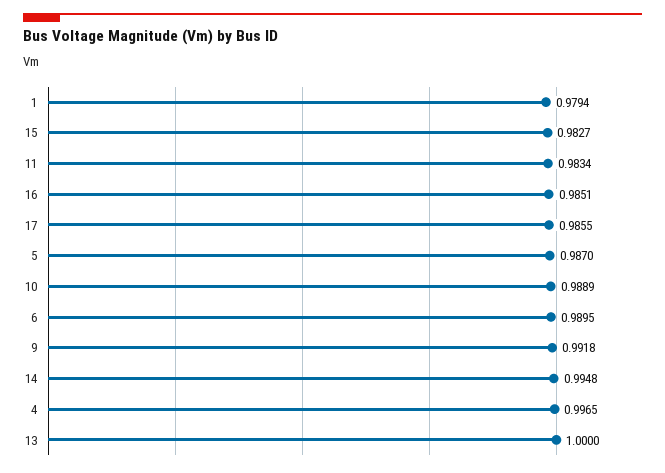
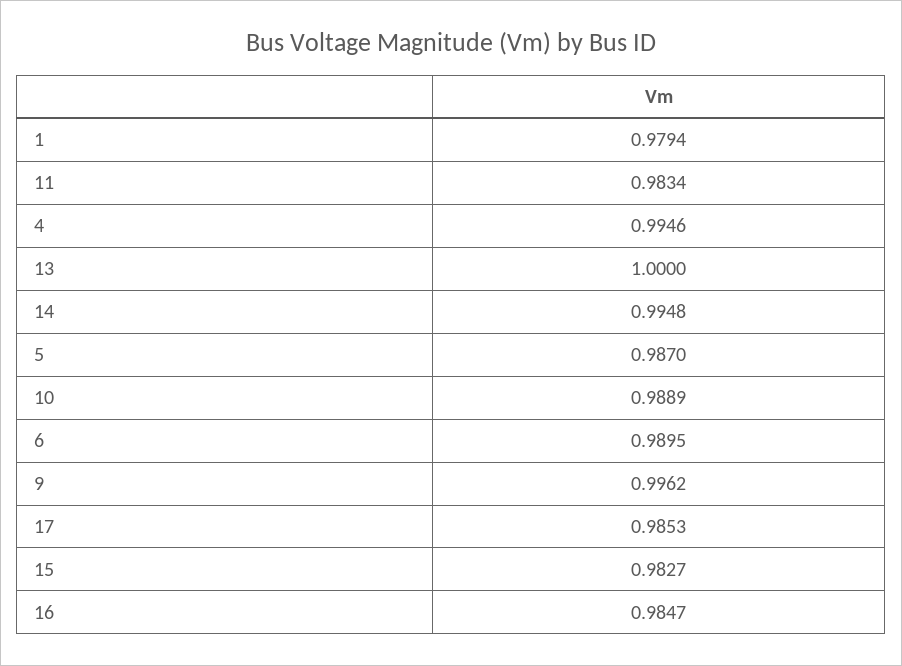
16: 0.9851 -> 0.9847
17: 0.9855 -> 0.9853
9: 0.9918 -> 0.9962
4: 0.9965 -> 0.9946

